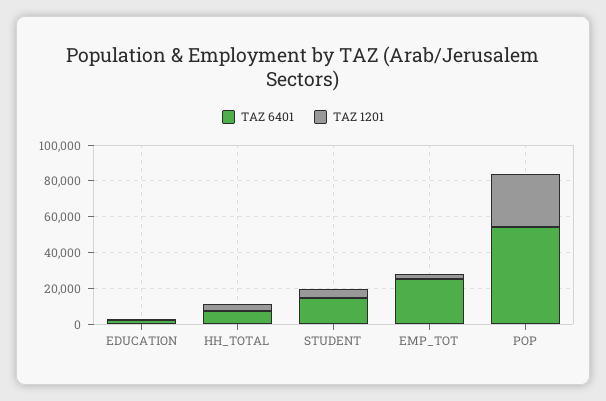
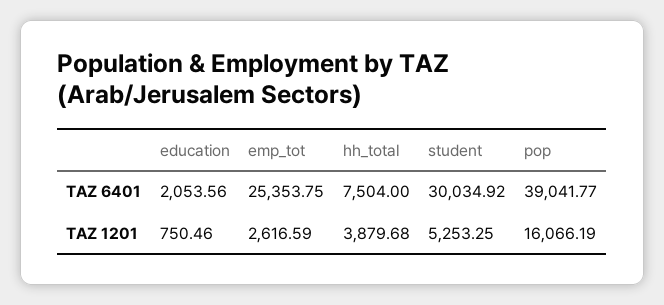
TAZ 6401, STUDENT: 15000 -> 30034.92
TAZ 6401, POP: 55000 -> 39041.77
TAZ 1201, POP: 30000 -> 16066.19

